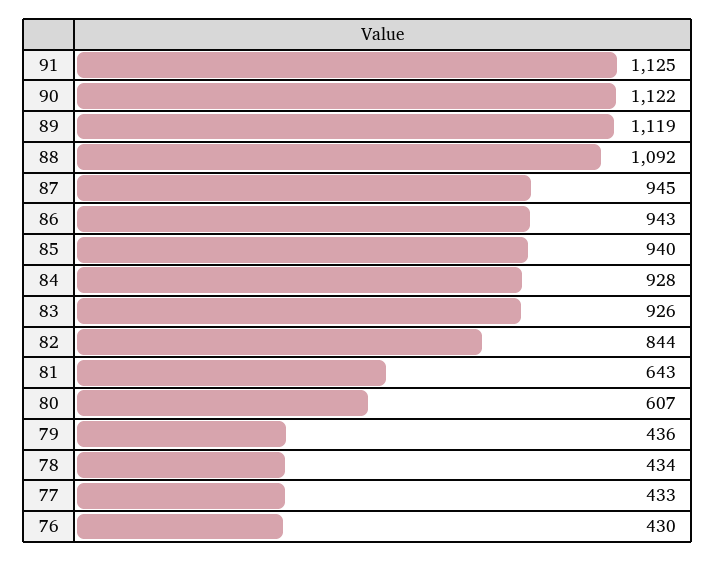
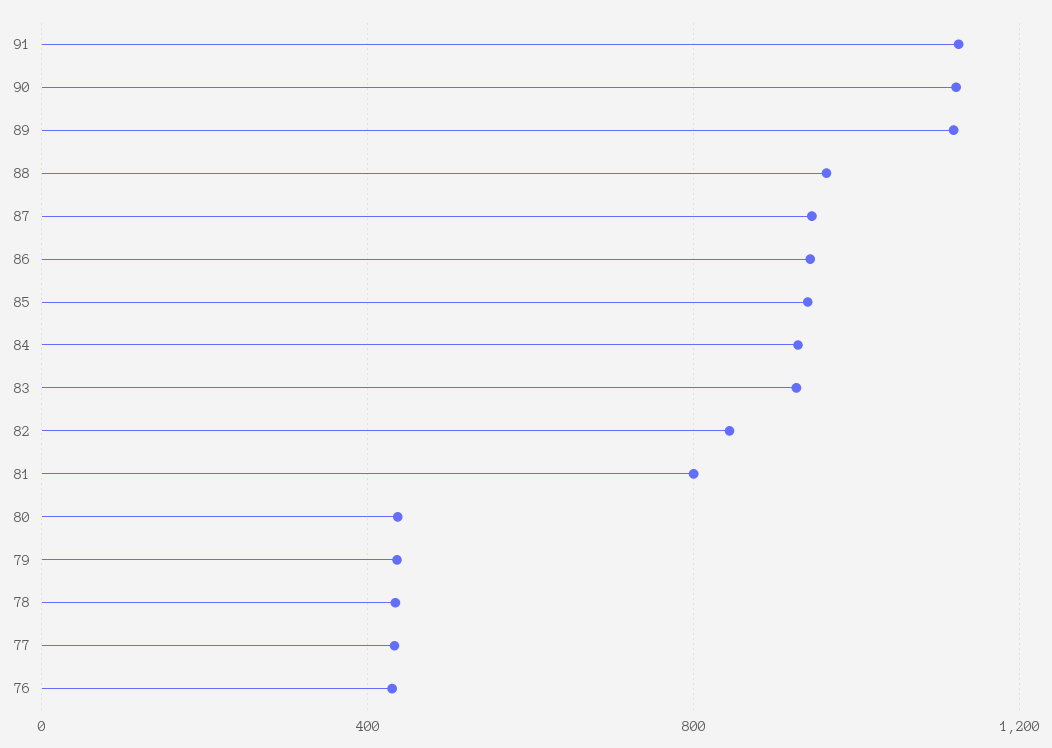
88: 1092 -> 950
81: 643 -> 800
80: 607 -> 450

